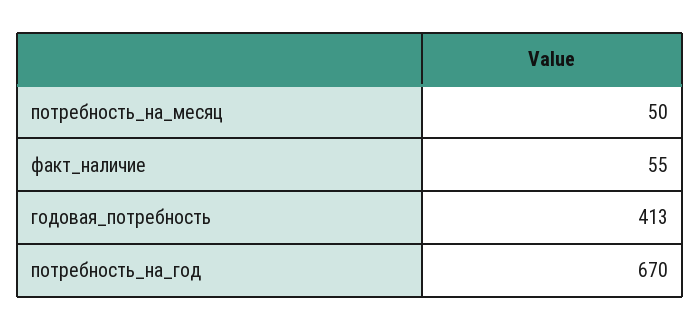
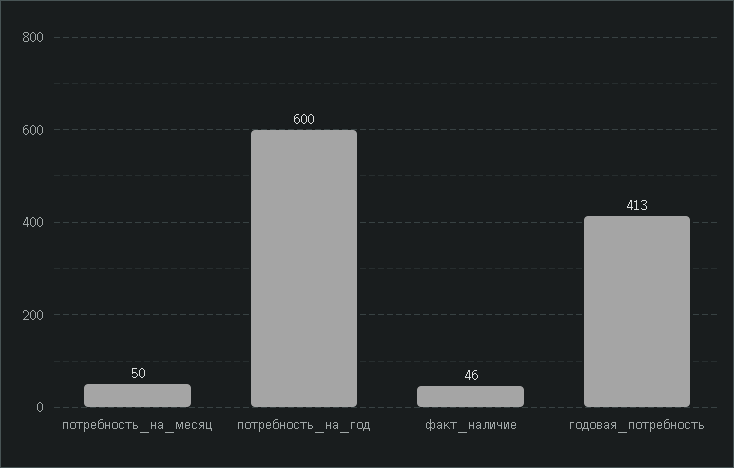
факт_наличие: 55 -> 46
потребность_на_год: 670 -> 600

